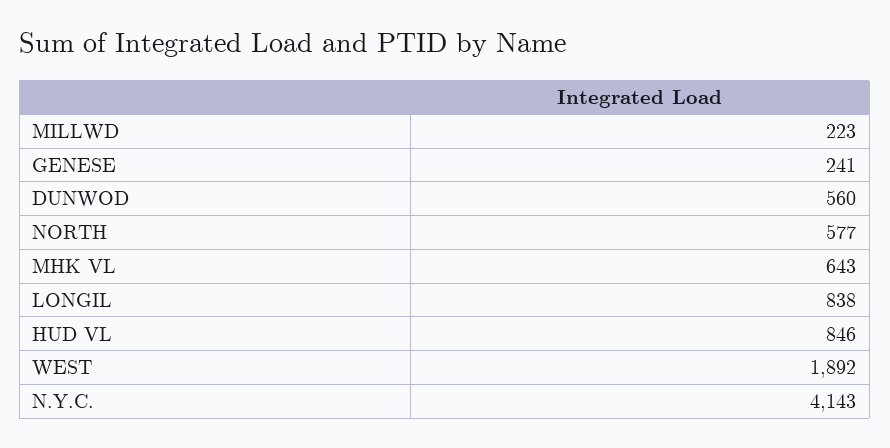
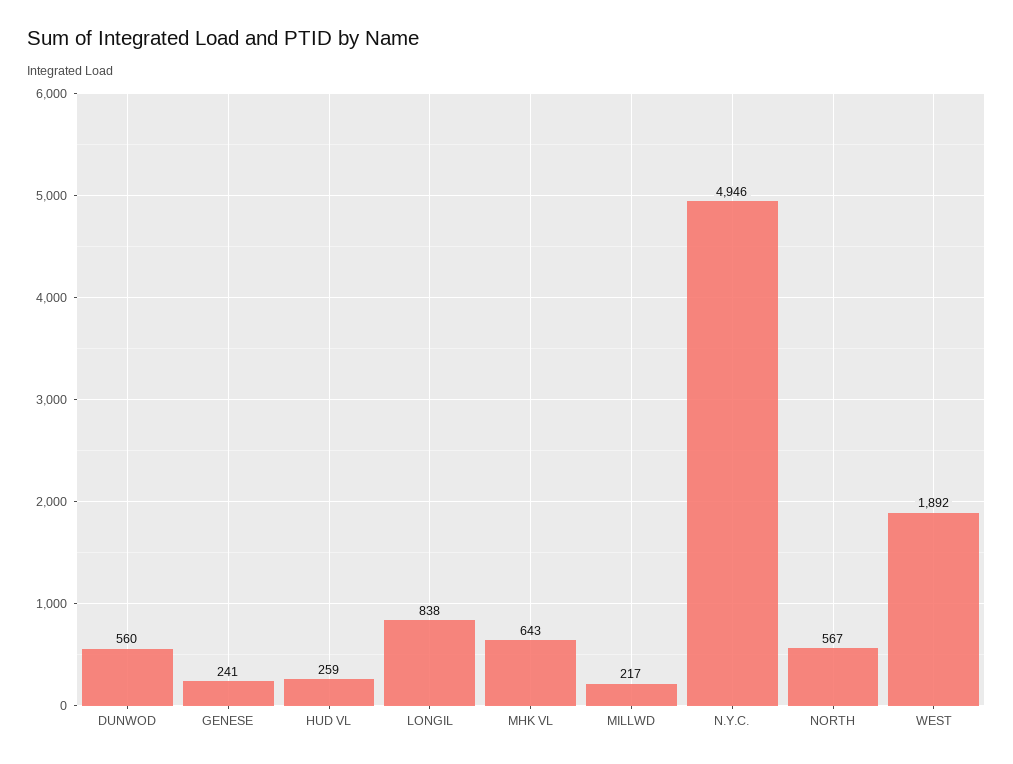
MILLWD: 223 -> 217
NORTH: 577 -> 567
HUD VL: 846 -> 259
N.Y.C.: 4143 -> 4946

